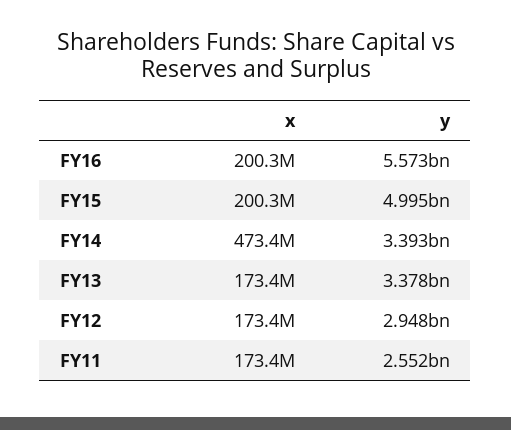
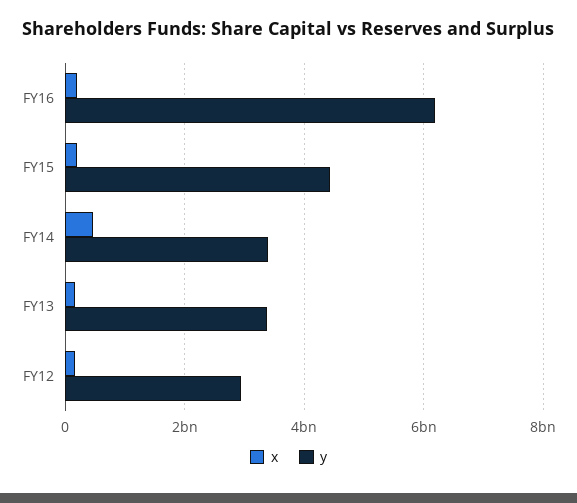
y, FY16: 5573000000 -> 6200000000
y, FY15: 4995000000 -> 4400000000
x, FY11: 173400000 -> none
y, FY11: 2552000000 -> none

